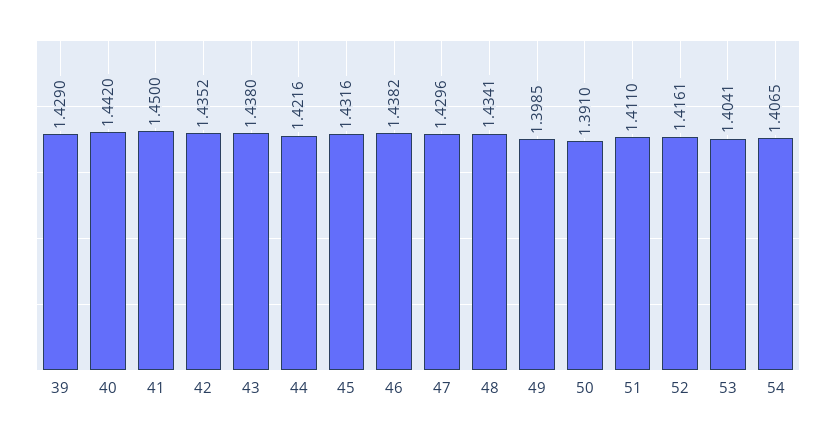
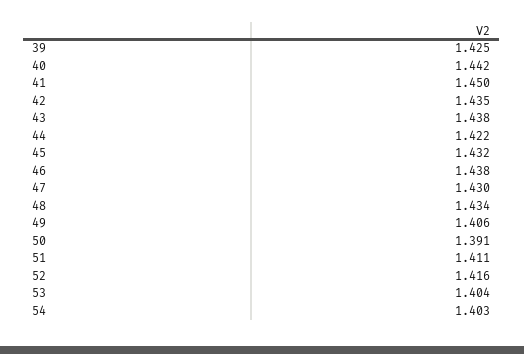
39: 1.429 -> 1.425
49: 1.3985 -> 1.406
54: 1.4065 -> 1.403

